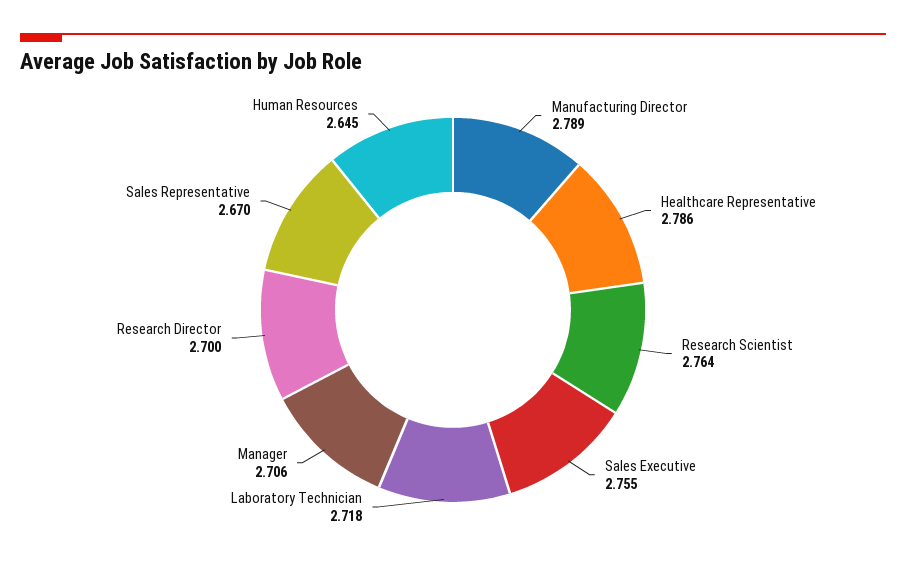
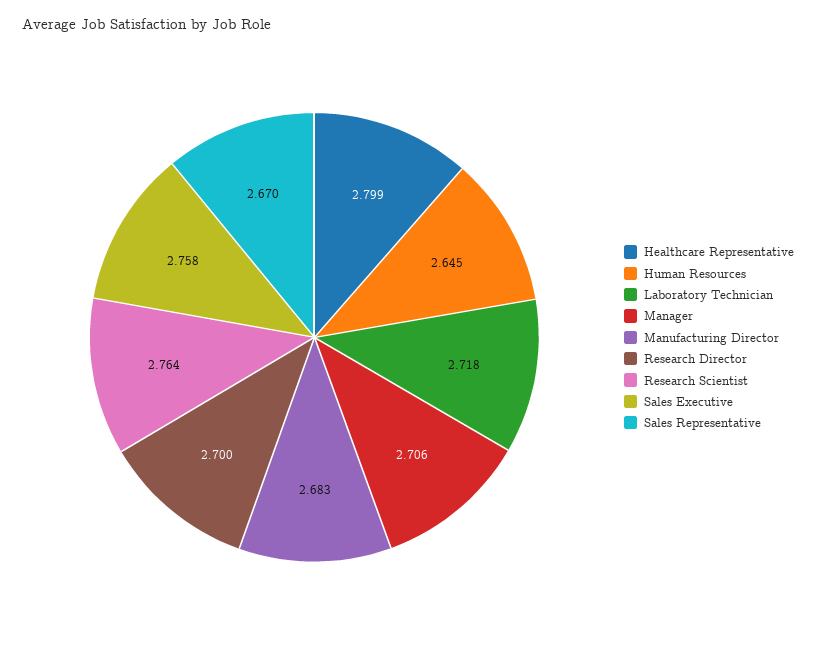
Manufacturing Director: 2.789 -> 2.683
Healthcare Representative: 2.786 -> 2.799
Sales Executive: 2.755 -> 2.758

